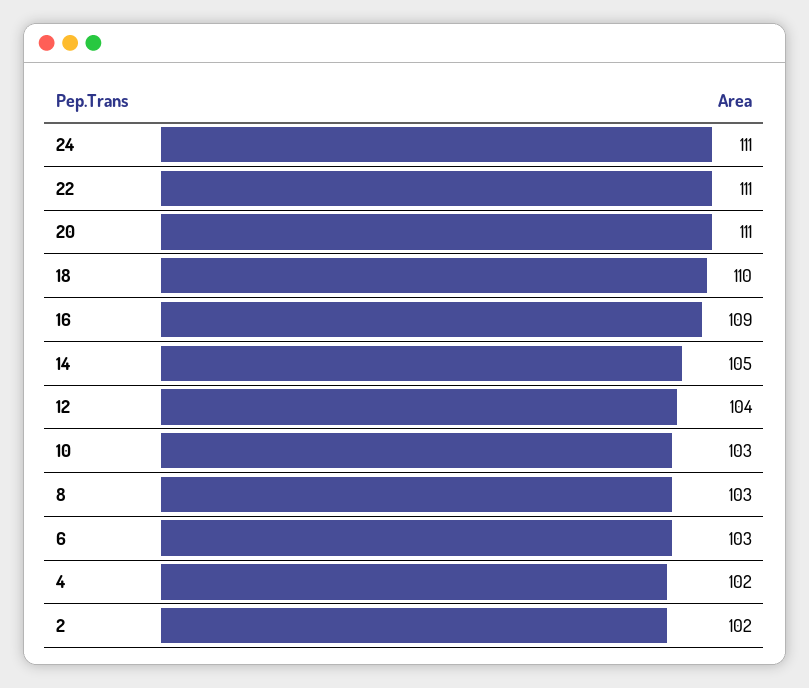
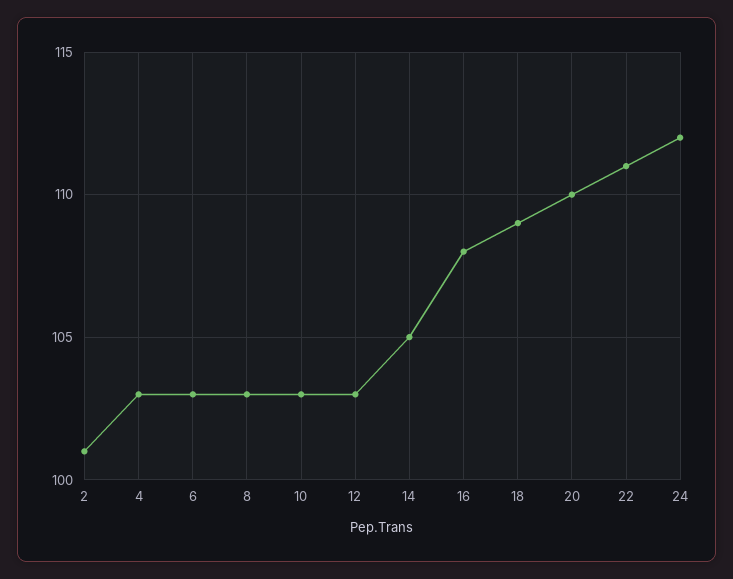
24: 111 -> 112
20: 111 -> 110
18: 110 -> 109
16: 109 -> 108
12: 104 -> 103
4: 102 -> 103
2: 102 -> 101

